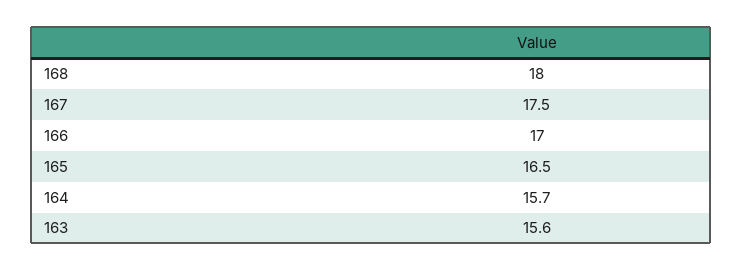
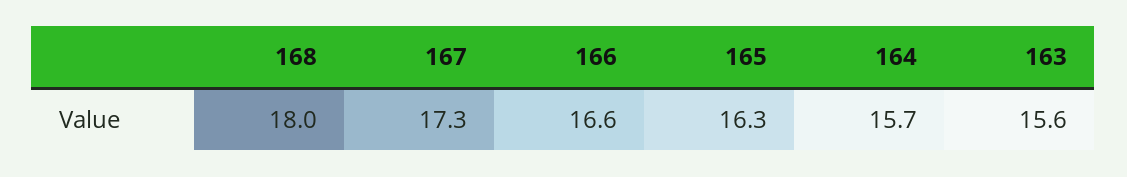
167: 17.5 -> 17.3
166: 17 -> 16.6
165: 16.5 -> 16.3

